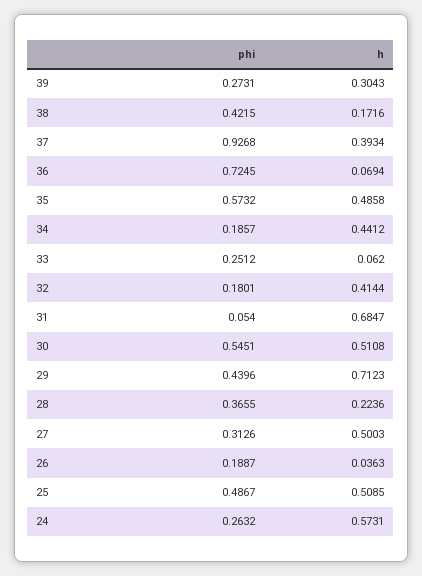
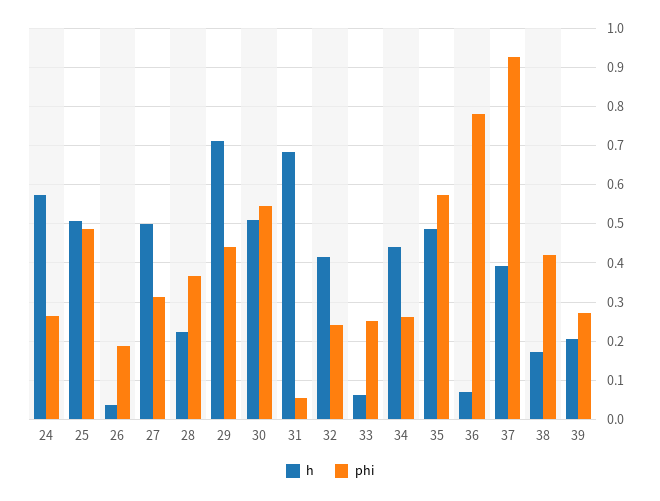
h, 39: 0.3043 -> 0.2
phi, 36: 0.7245 -> 0.78
phi, 34: 0.1857 -> 0.26
phi, 32: 0.1801 -> 0.24

